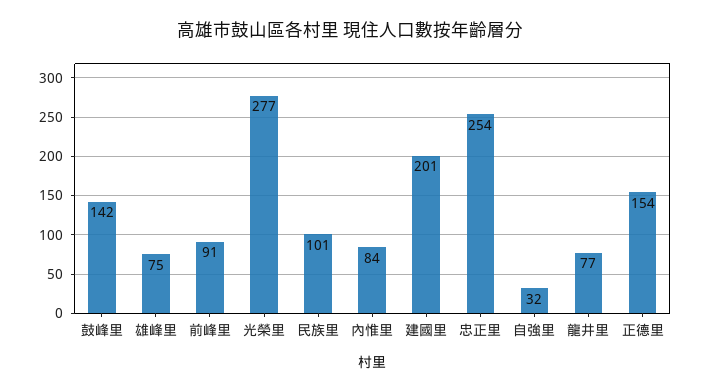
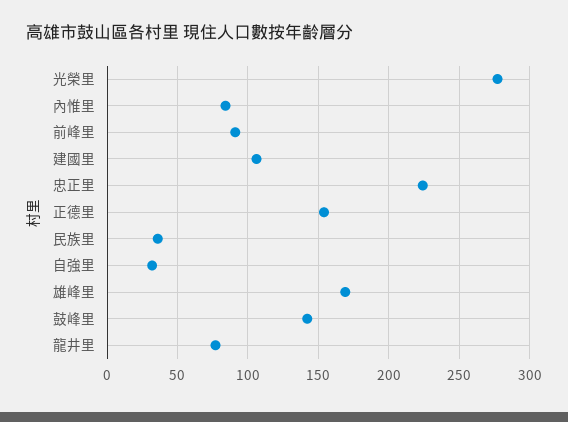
雄峰里: 75 -> 170
民族里: 101 -> 35
建國里: 201 -> 105
忠正里: 254 -> 225

